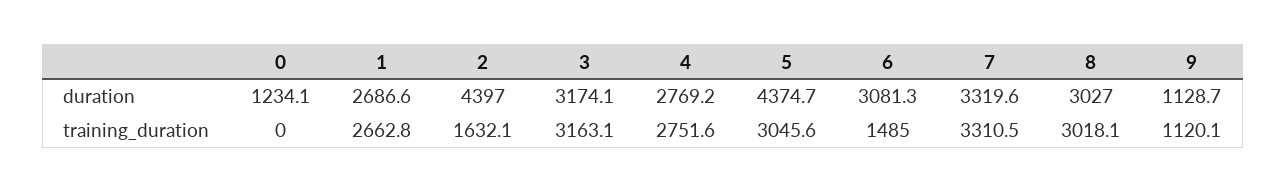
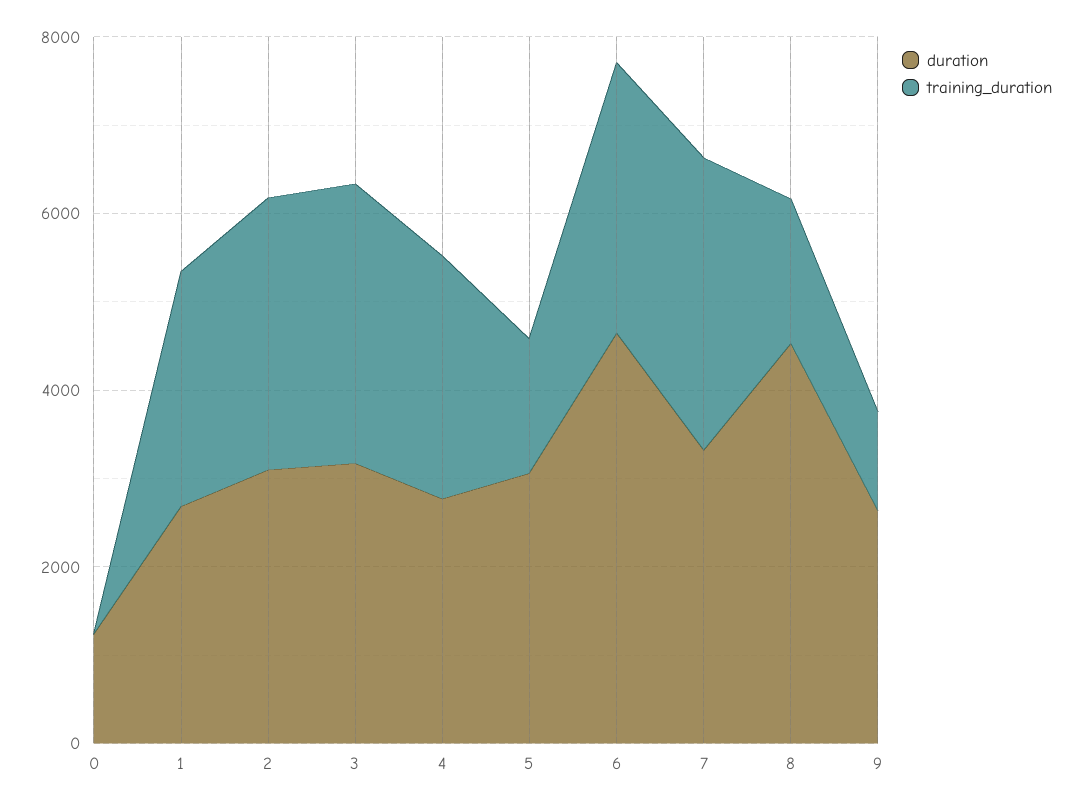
duration, 2: 4397 -> 3000
duration, 5: 4374.7 -> 3000
duration, 6: 3081.3 -> 4500
duration, 8: 3027 -> 4500
duration, 9: 1128.7 -> 2500
training_duration, 2: 1632.1 -> 3000
training_duration, 5: 3045.6 -> 1500
training_duration, 6: 1485 -> 3000
training_duration, 8: 3018.1 -> 1500

